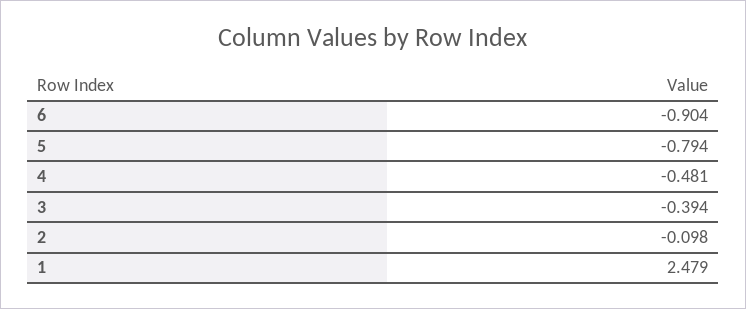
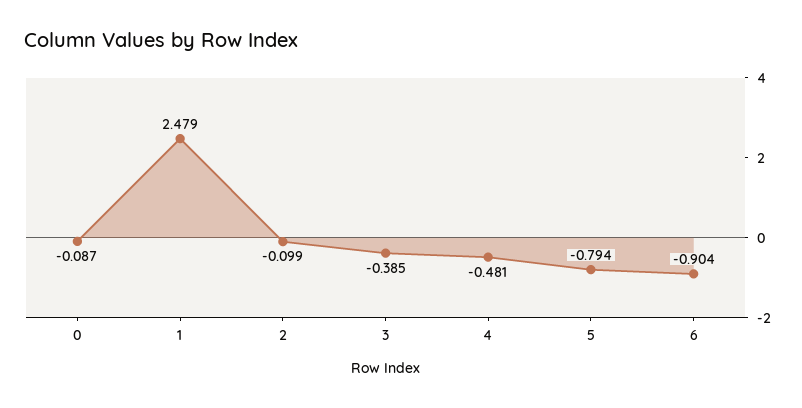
3: -0.394 -> -0.385
2: -0.098 -> -0.099
0: none -> -0.087

